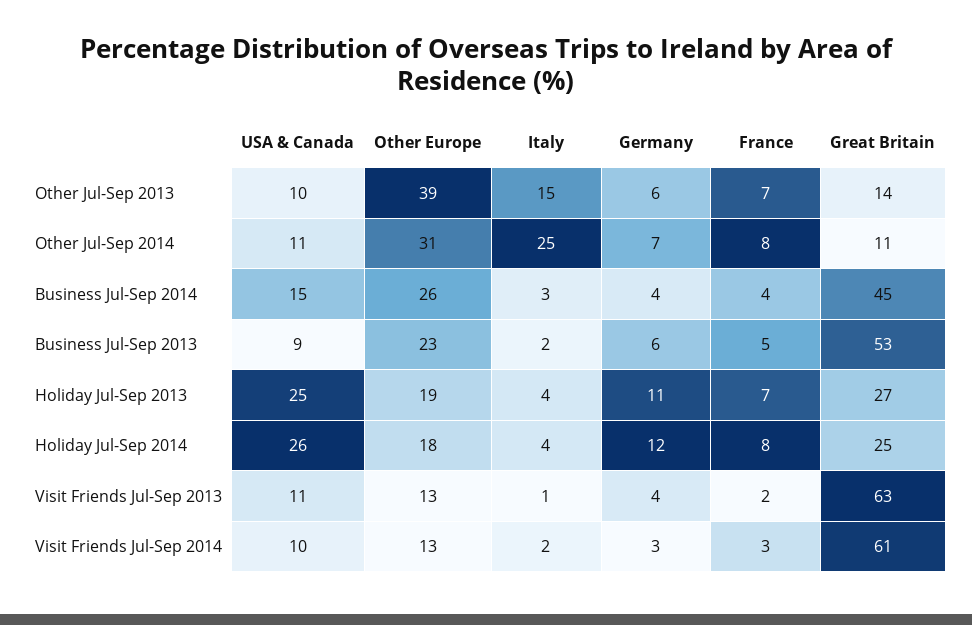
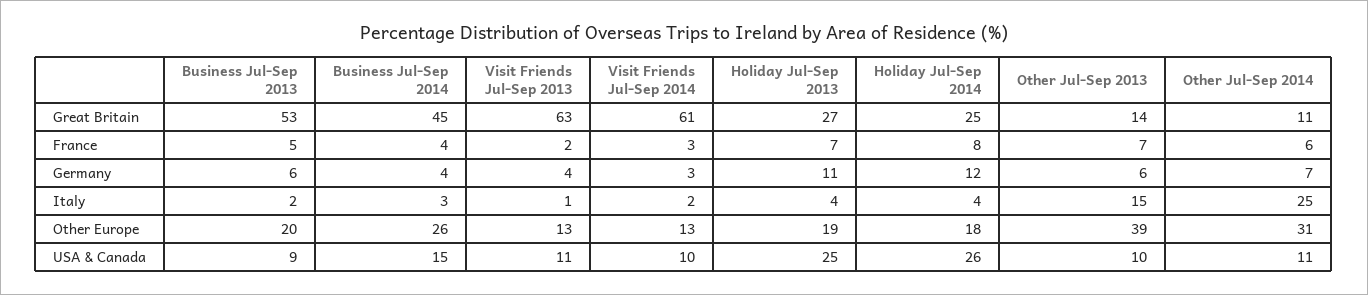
France, Other Jul-Sep 2014: 8 -> 6
Other Europe, Business Jul-Sep 2013: 23 -> 20

